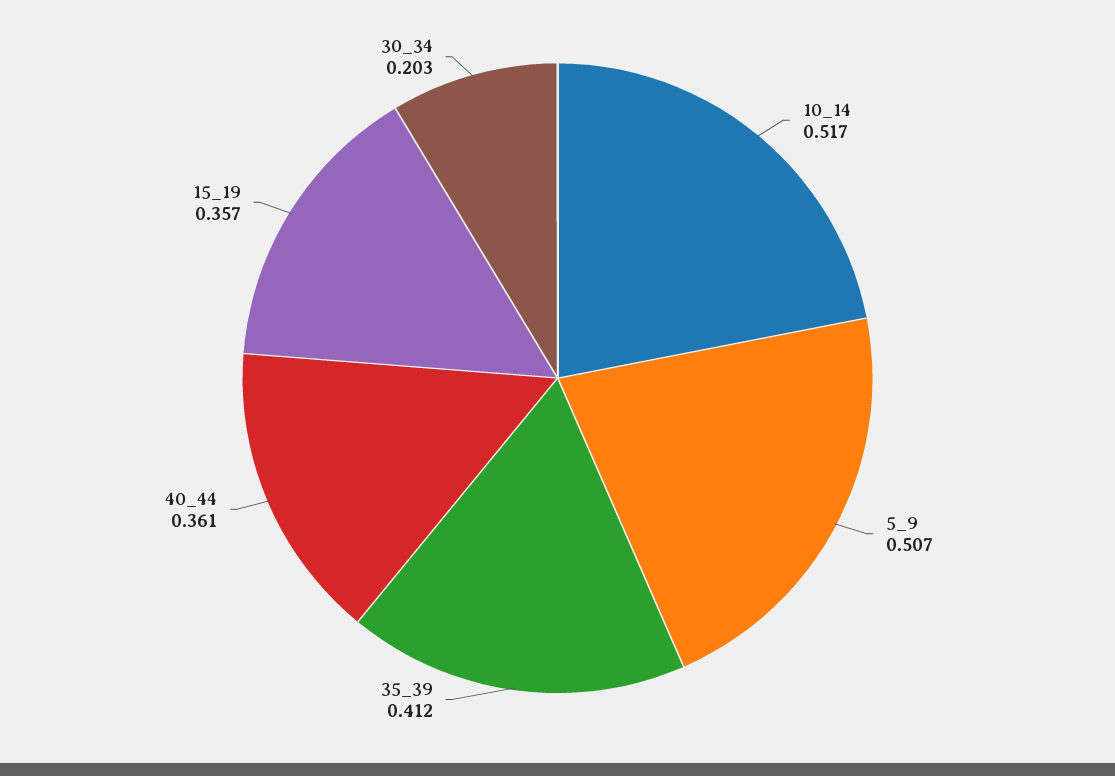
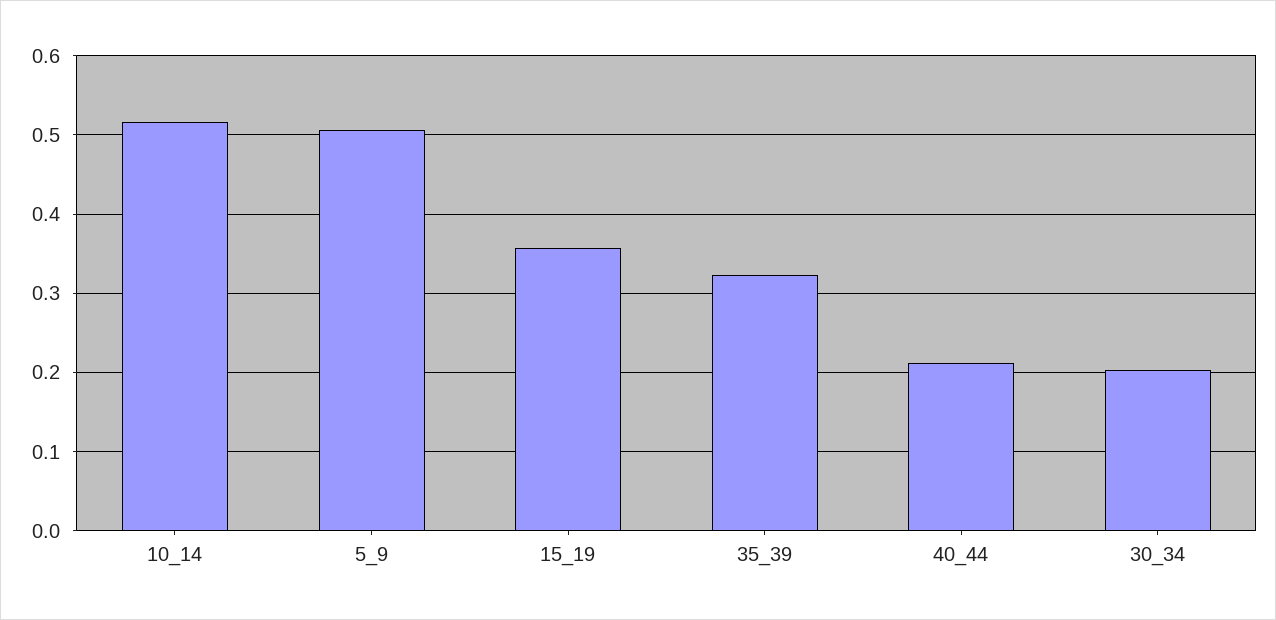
35_39: 0.412 -> 0.32
40_44: 0.361 -> 0.21

